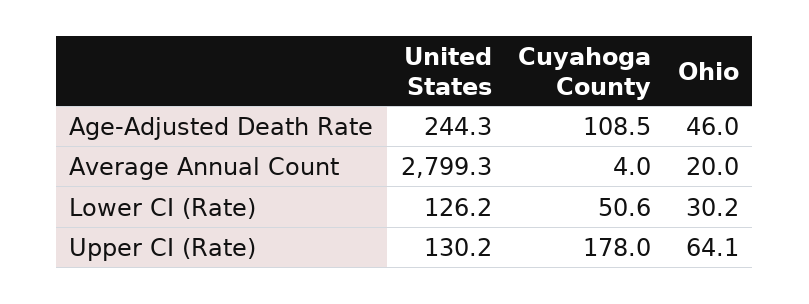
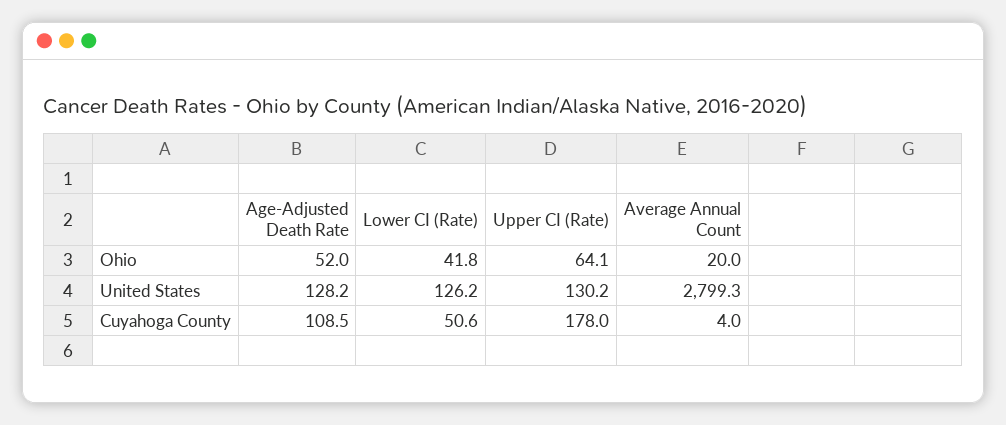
United States, Age-Adjusted Death Rate: 244.3 -> 128.2
Ohio, Age-Adjusted Death Rate: 46 -> 52
Ohio, Lower CI (Rate): 30.2 -> 41.8

